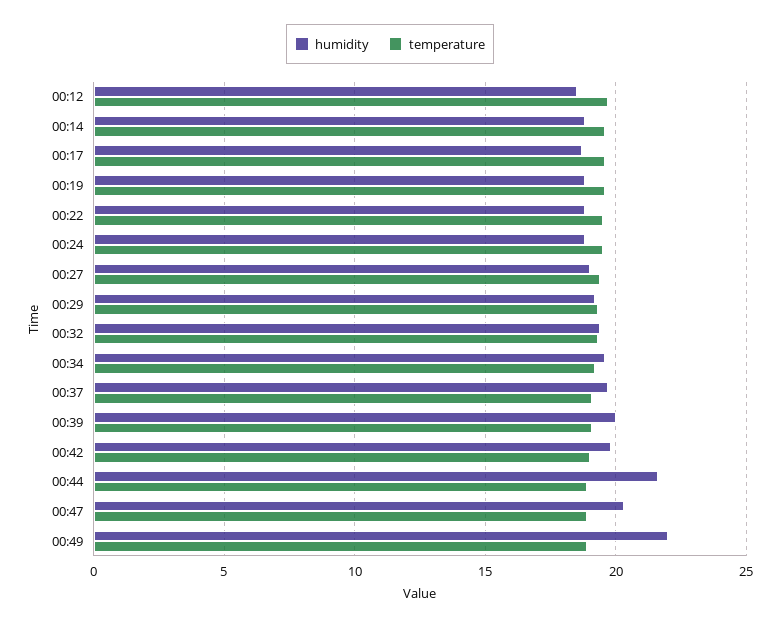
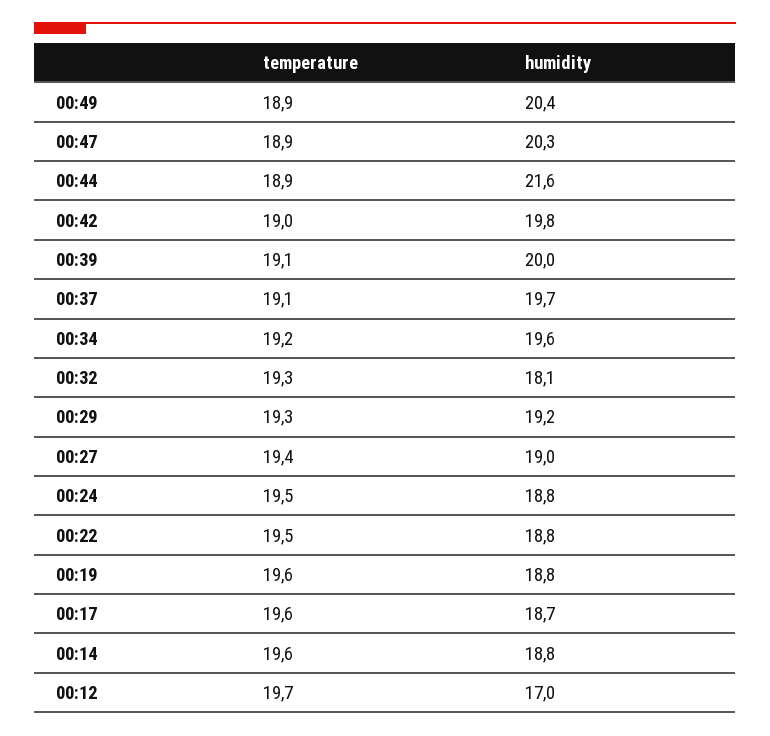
humidity, 00:12: 18.5 -> 17
humidity, 00:32: 19.5 -> 18.1
humidity, 00:49: 22 -> 20.4

